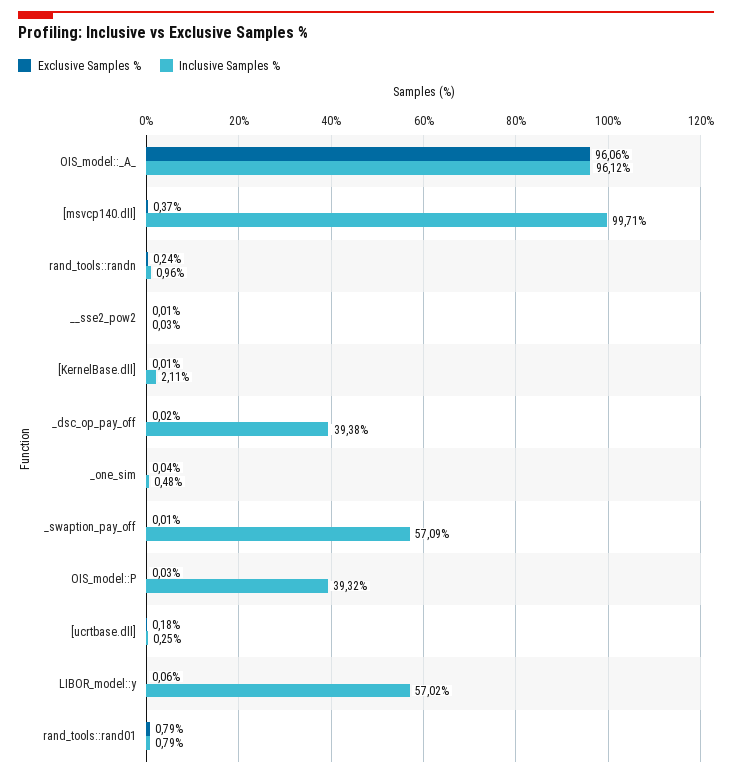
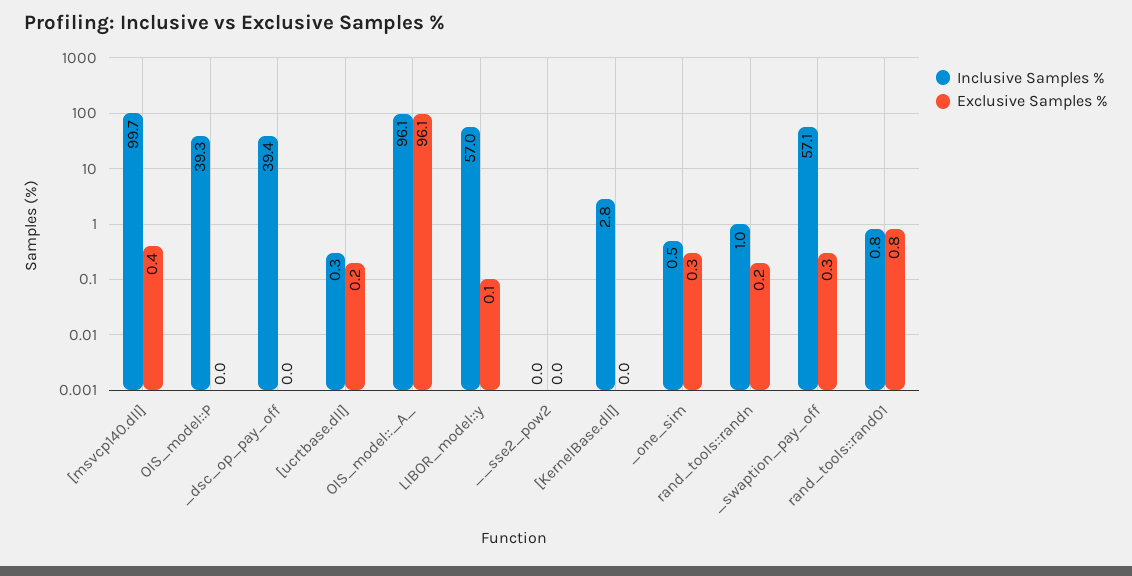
Inclusive Samples %, [KernelBase.dll]: 2.11 -> 2.8
Exclusive Samples %, _one_sim: 0.04 -> 0.3
Exclusive Samples %, _swaption_pay_off: 0.01 -> 0.3

